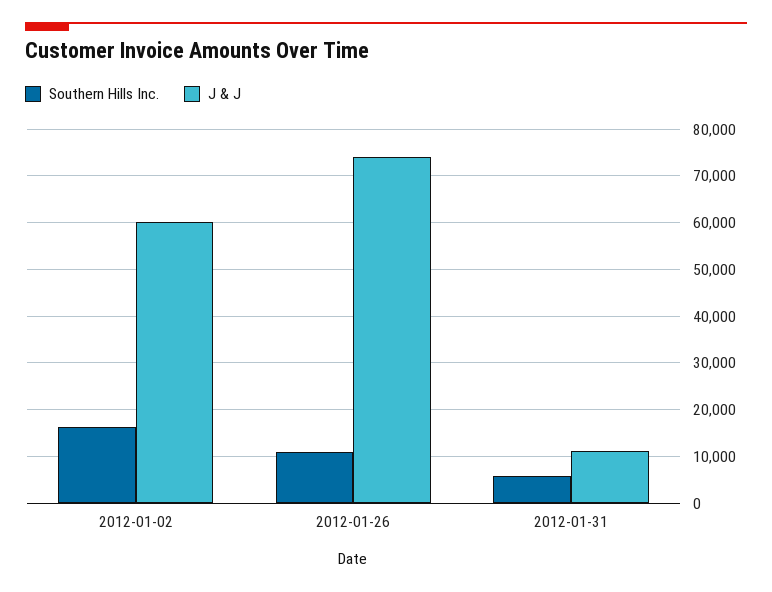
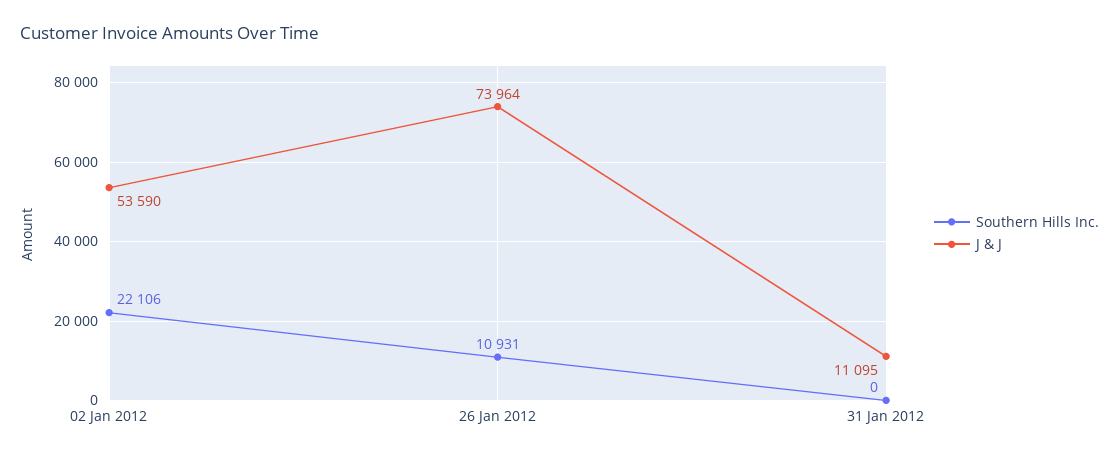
Southern Hills Inc., 2012-01-02: 16000 -> 22106
J & J, 2012-01-02: 60000 -> 53590
Southern Hills Inc., 2012-01-31: 6000 -> 0

